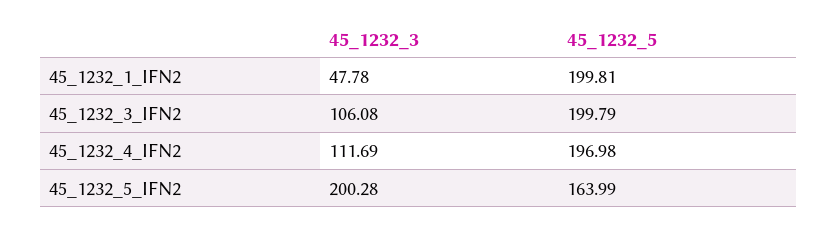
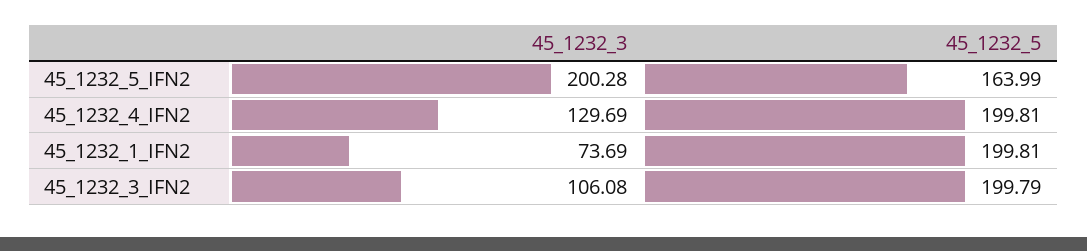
45_1232_3, 45_1232_1_IFN2: 47.78 -> 73.69
45_1232_3, 45_1232_4_IFN2: 111.69 -> 129.69
45_1232_5, 45_1232_4_IFN2: 196.98 -> 199.81

